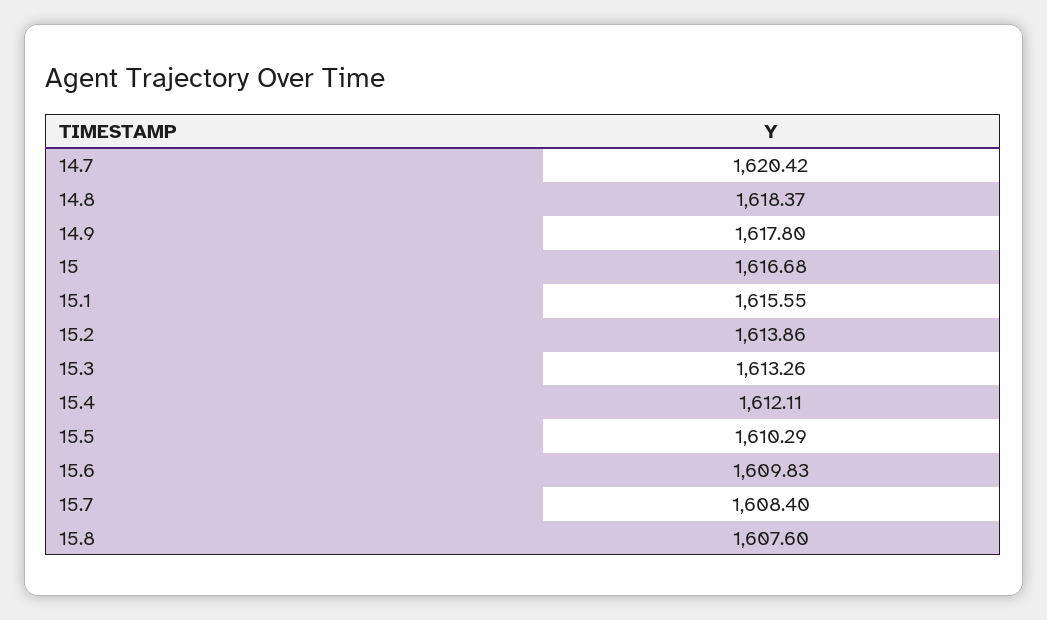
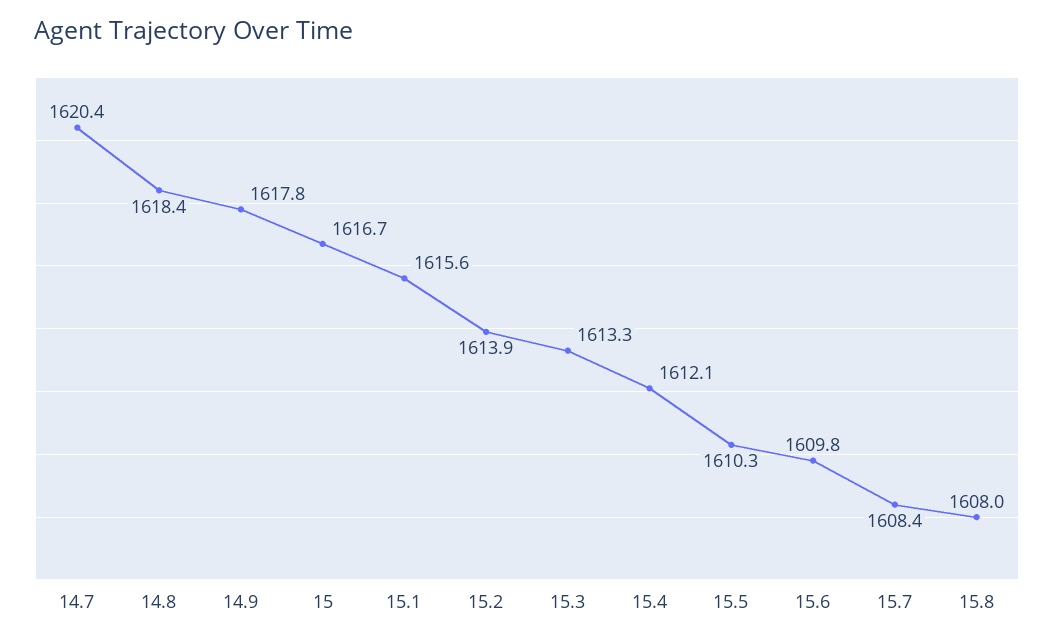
15.8: 1607.6 -> 1608

